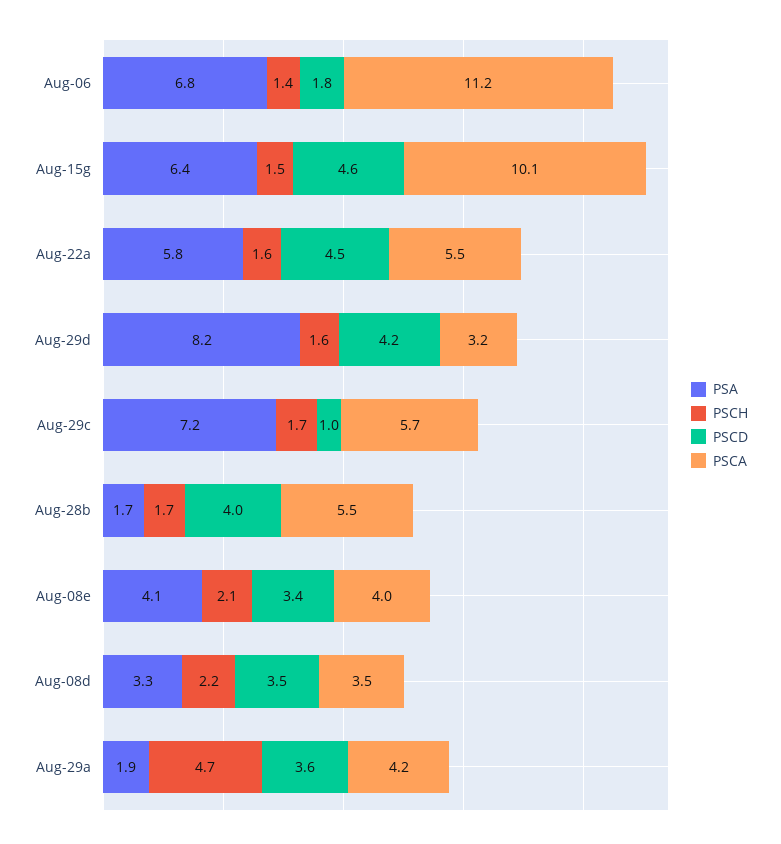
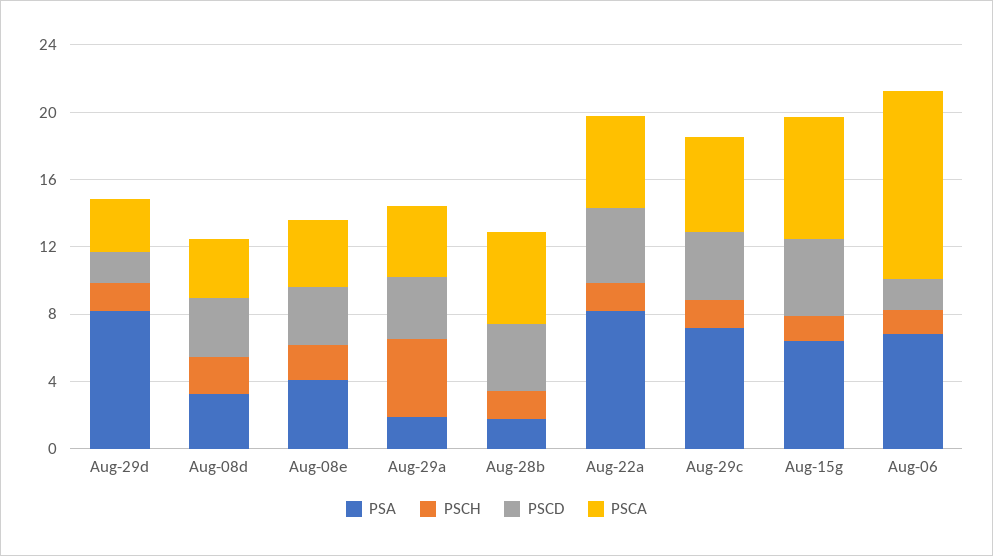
PSCA, Aug-15g: 10.1 -> 7
PSA, Aug-22a: 5.8 -> 8
PSCD, Aug-29d: 4.2 -> 2
PSCD, Aug-29c: 1 -> 4

